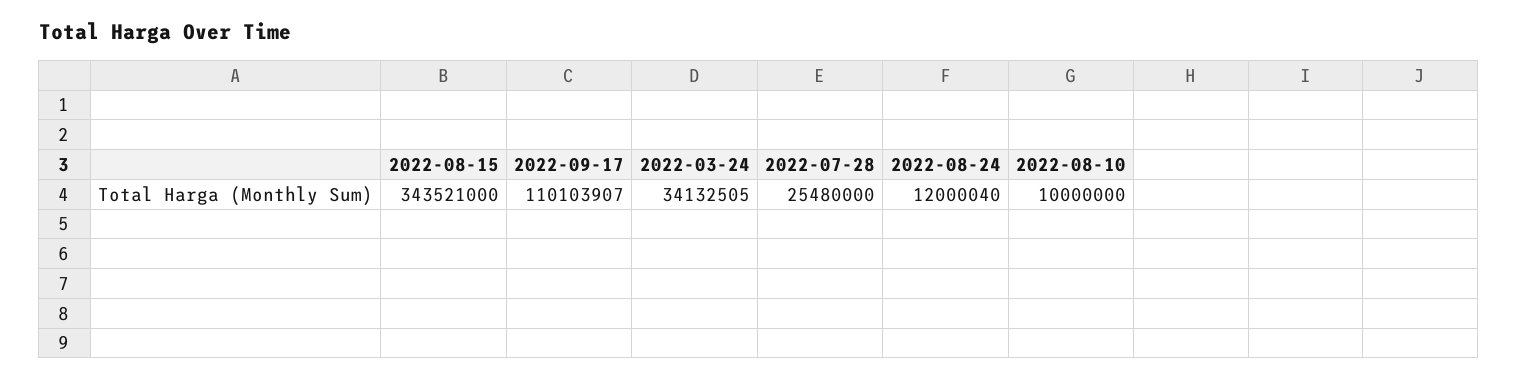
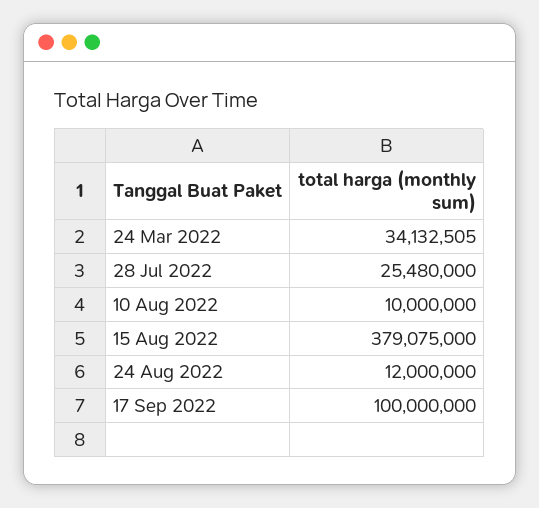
2022-08-15: 343521000 -> 379075000
2022-09-17: 110103907 -> 100000000
2022-08-24: 12000040 -> 12000000

